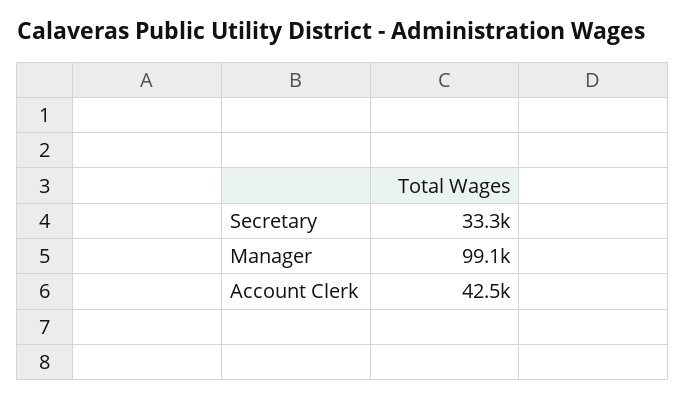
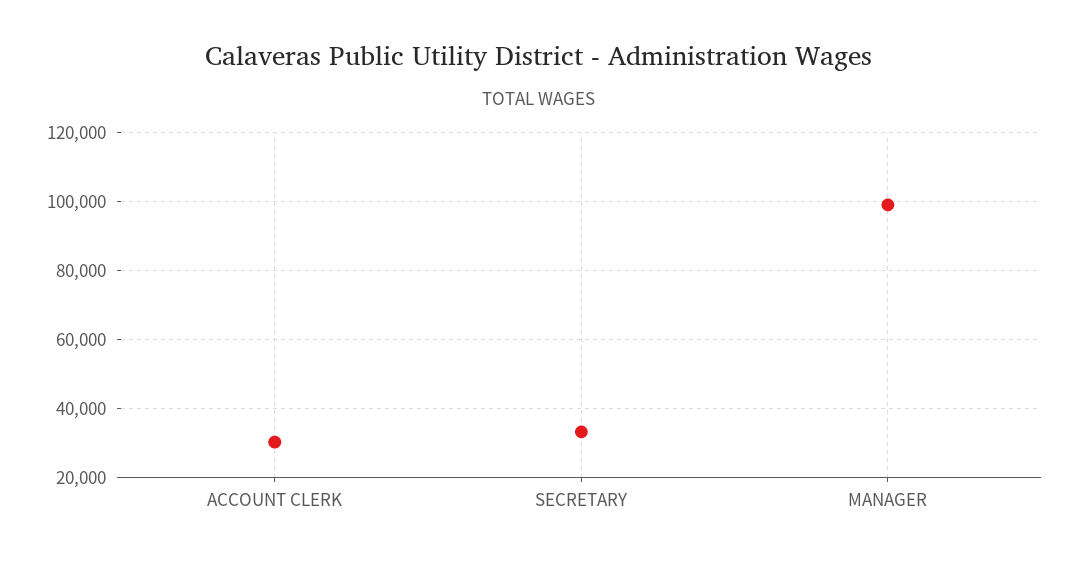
Account Clerk: 42500 -> 30000

